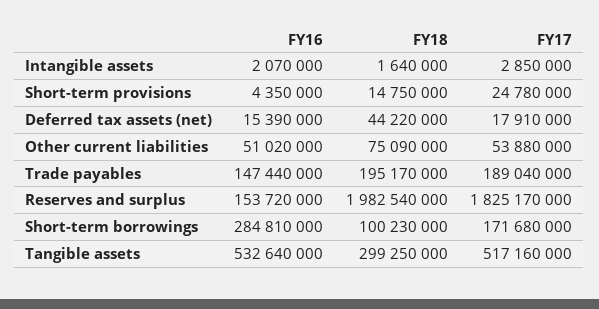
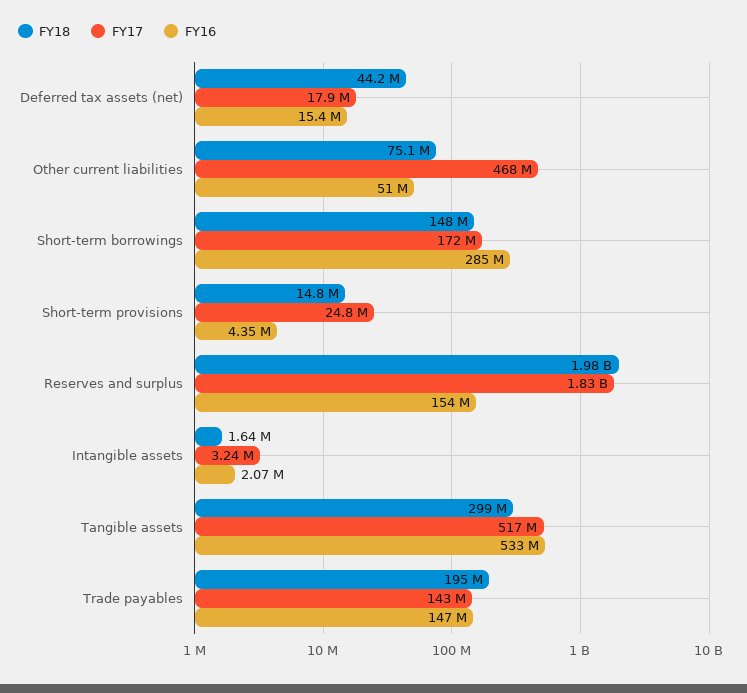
FY17, Intangible assets: 2850000 -> 3240000
FY17, Other current liabilities: 53880000 -> 468000000
FY17, Trade payables: 189040000 -> 143000000
FY18, Short-term borrowings: 100230000 -> 148000000

